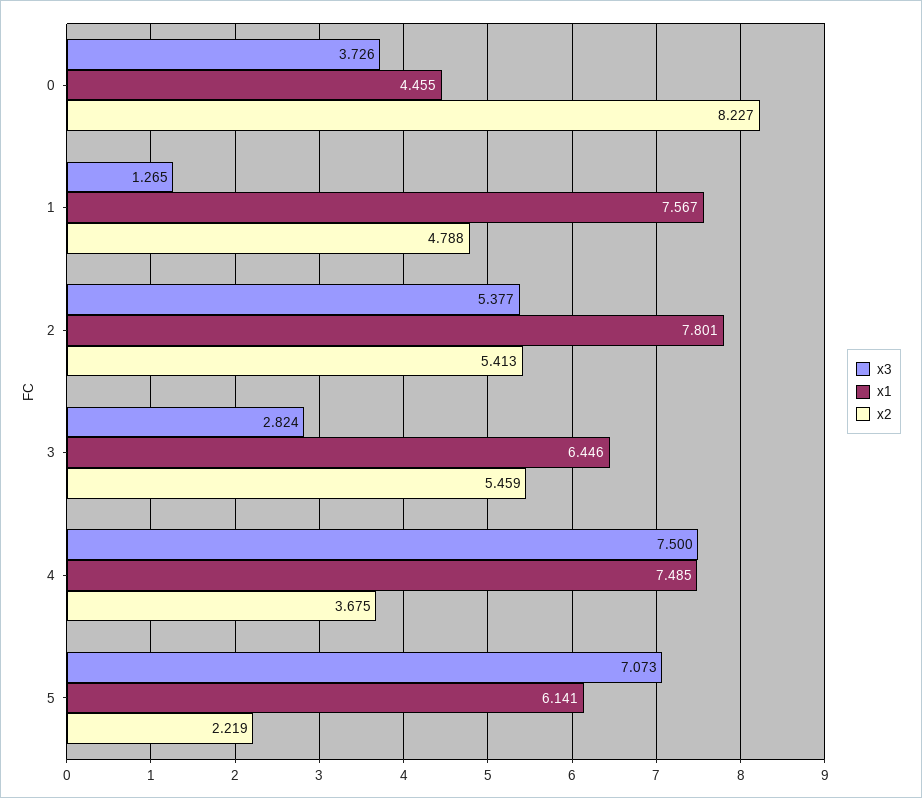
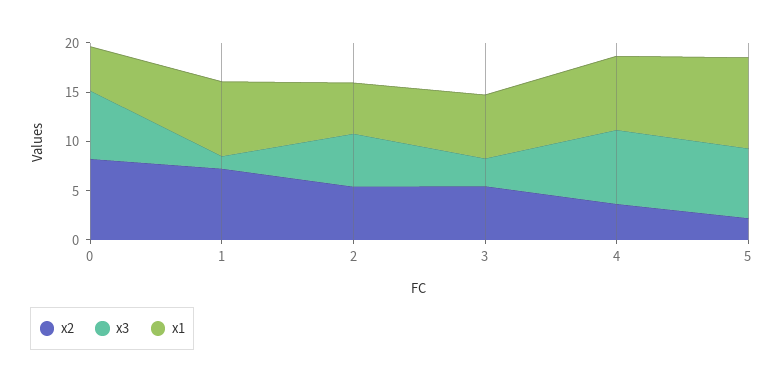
x3, 0: 3.726 -> 7
x2, 1: 4.788 -> 7
x1, 2: 7.801 -> 5
x1, 5: 6.141 -> 9

